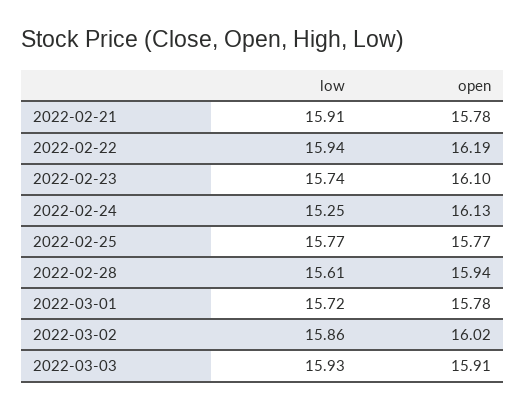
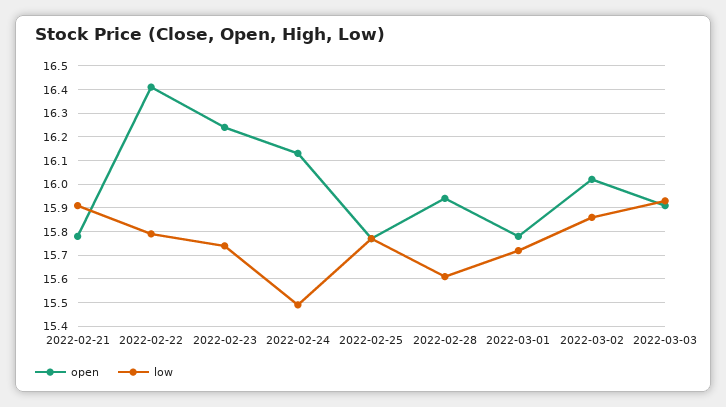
low, 2022-02-22: 15.94 -> 15.8
open, 2022-02-22: 16.19 -> 16.4
open, 2022-02-23: 16.1 -> 16.25
low, 2022-02-24: 15.25 -> 15.5

